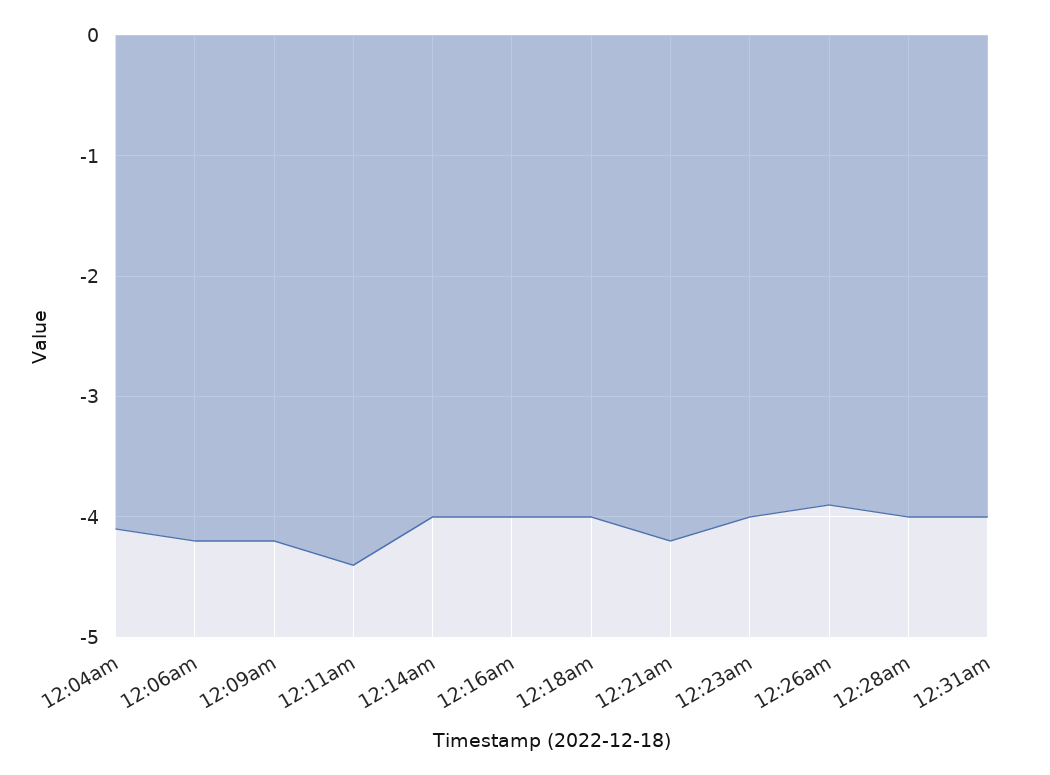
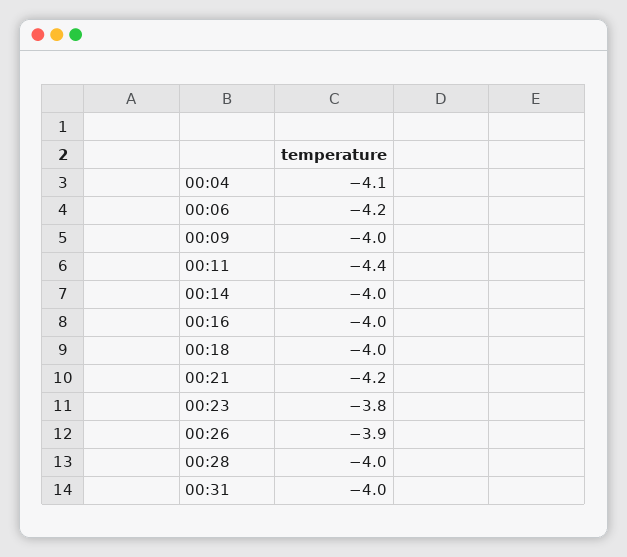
12:09am: -4.2 -> -4
12:23am: -4 -> -3.8

